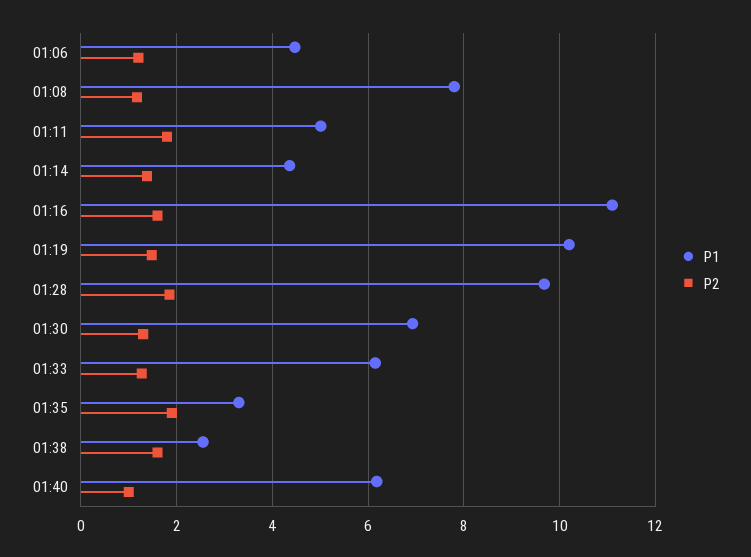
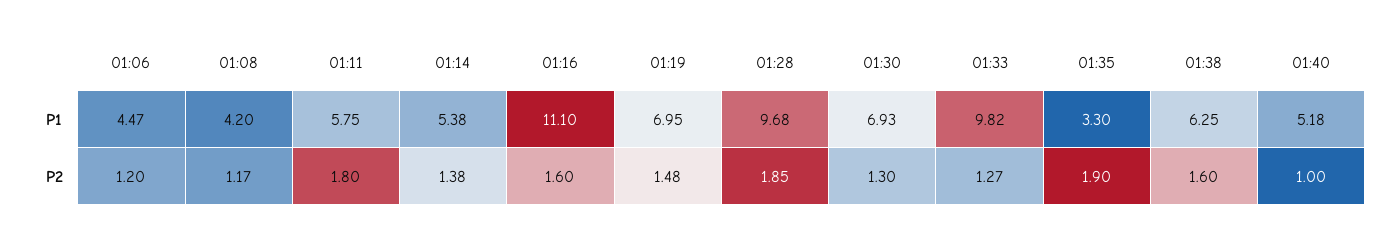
P1, 01:08: 7.8 -> 4.2
P1, 01:11: 5 -> 5.75
P1, 01:14: 4.4 -> 5.38
P1, 01:19: 10.2 -> 6.95
P1, 01:33: 6.2 -> 9.82
P1, 01:38: 2.6 -> 6.25
P1, 01:40: 6.2 -> 5.18

